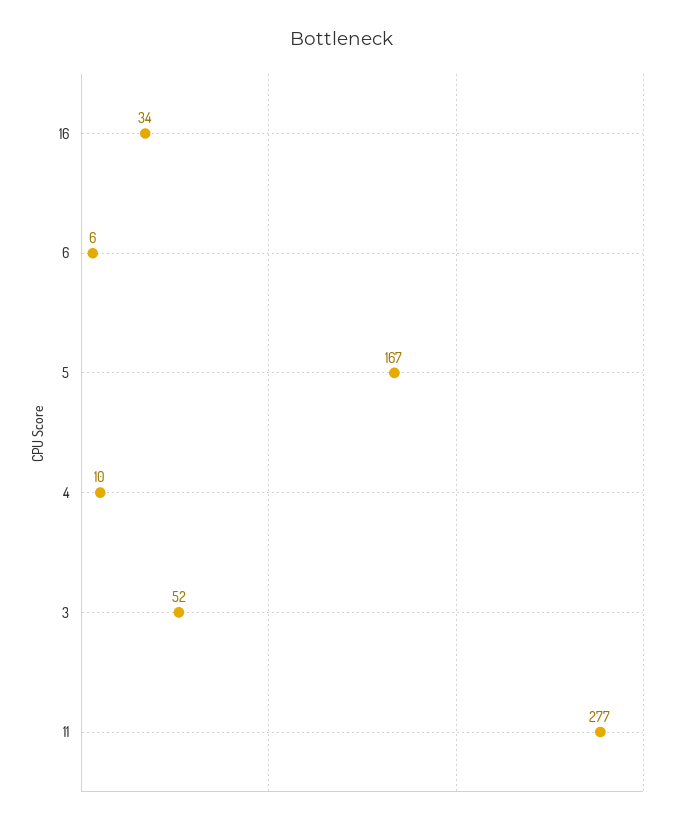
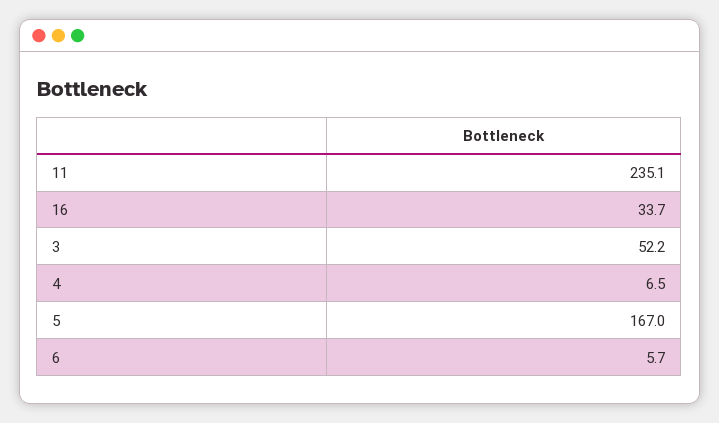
4: 10 -> 6.5
11: 277 -> 235.1

